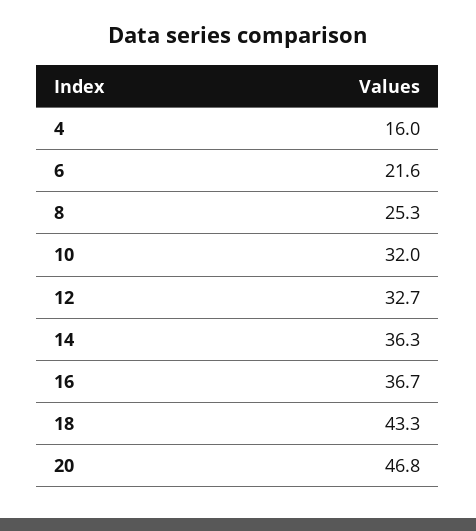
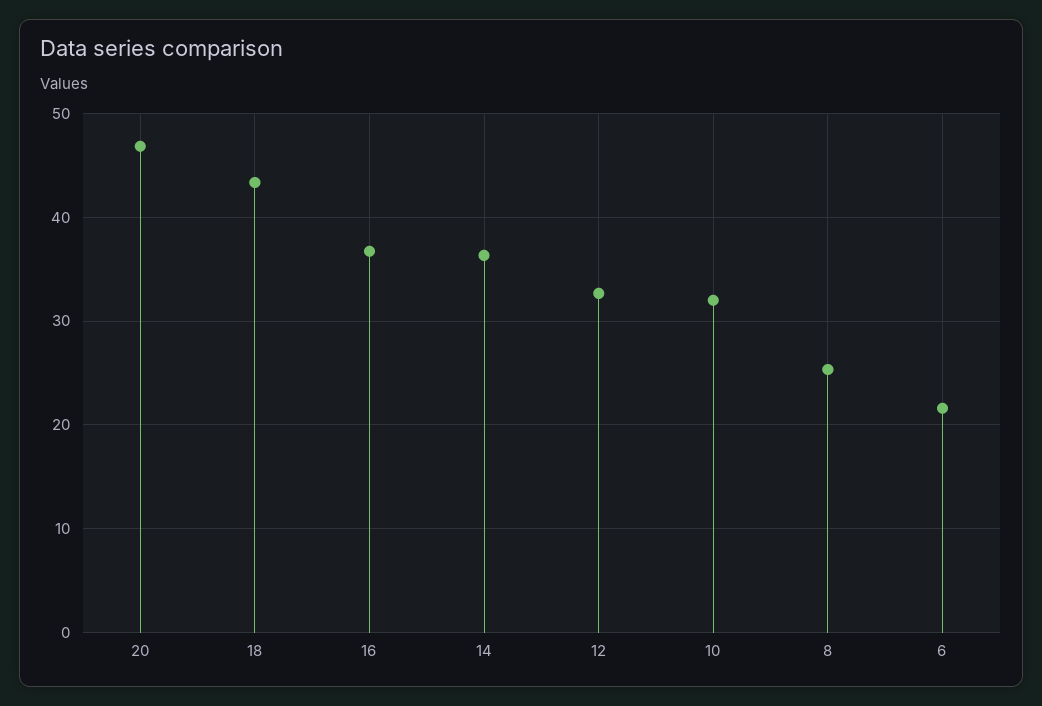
4: 16 -> none

